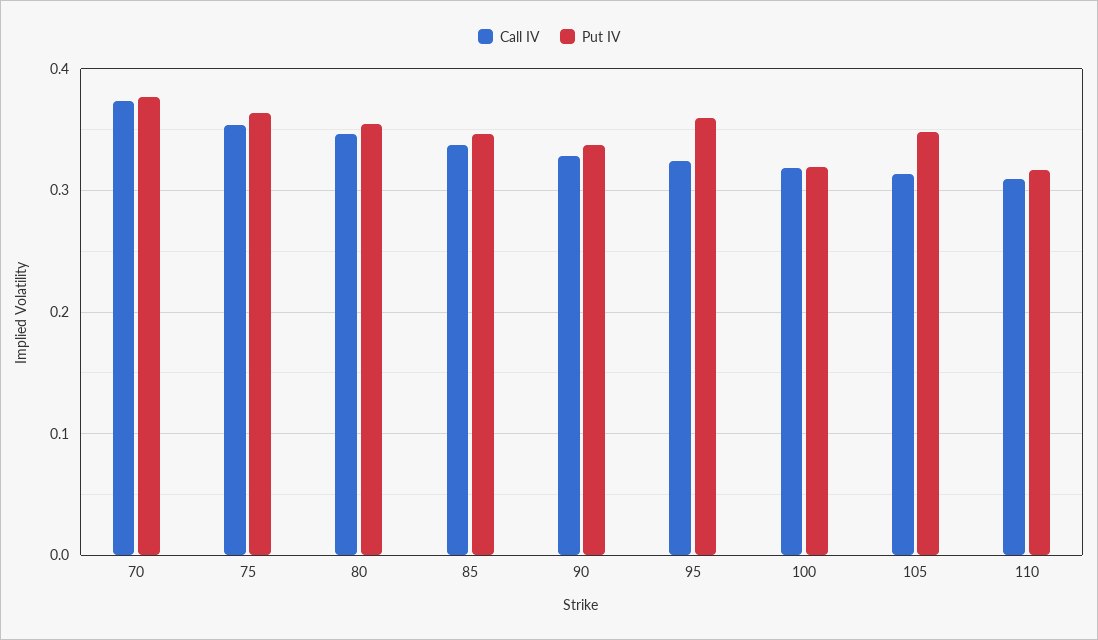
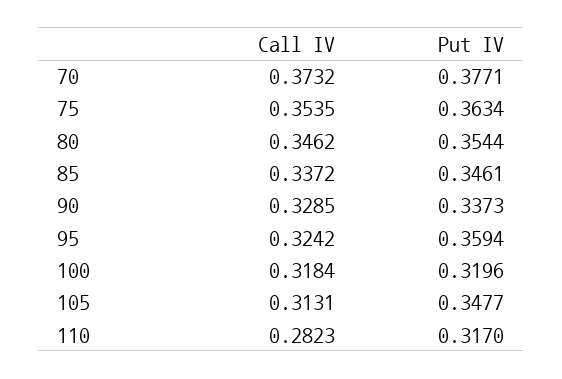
Call IV, 110: 0.31 -> 0.2823

